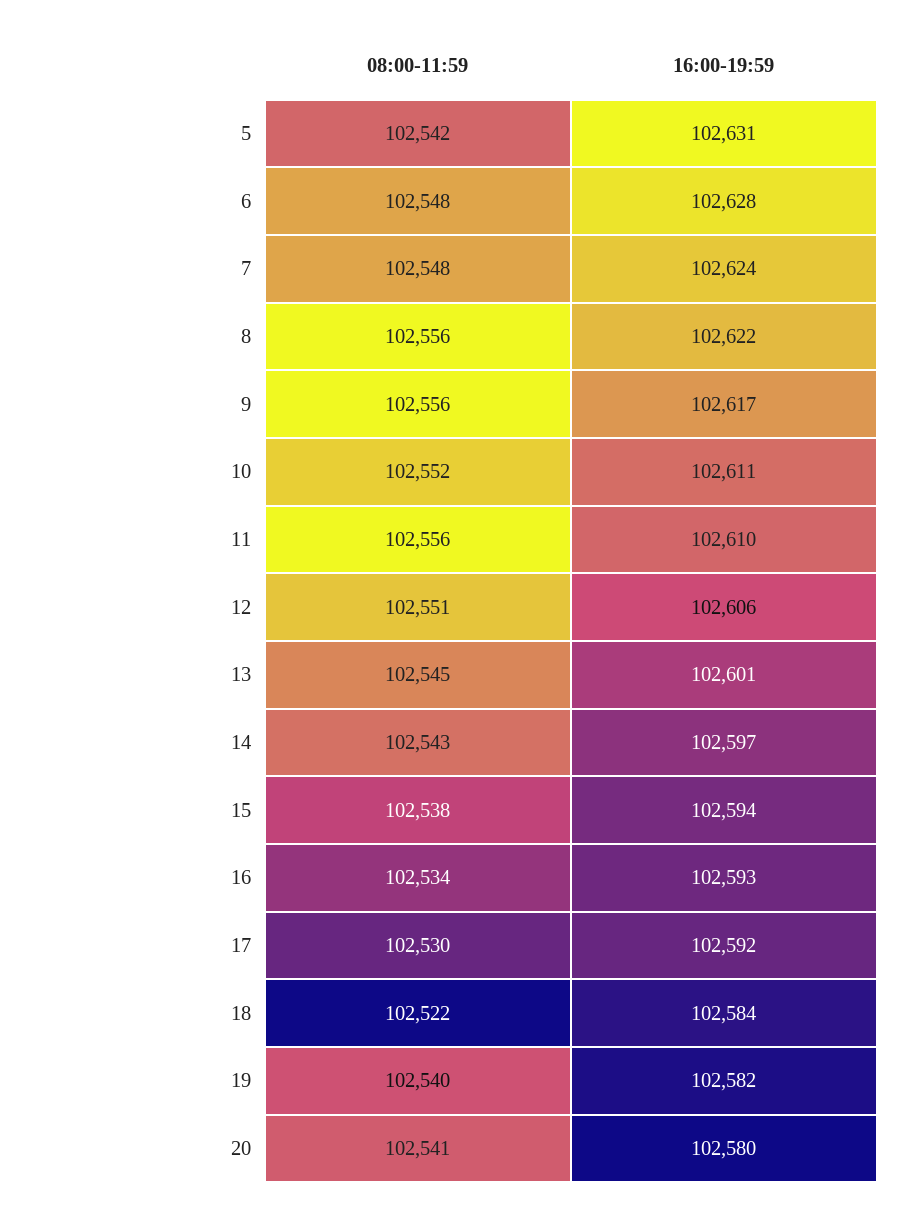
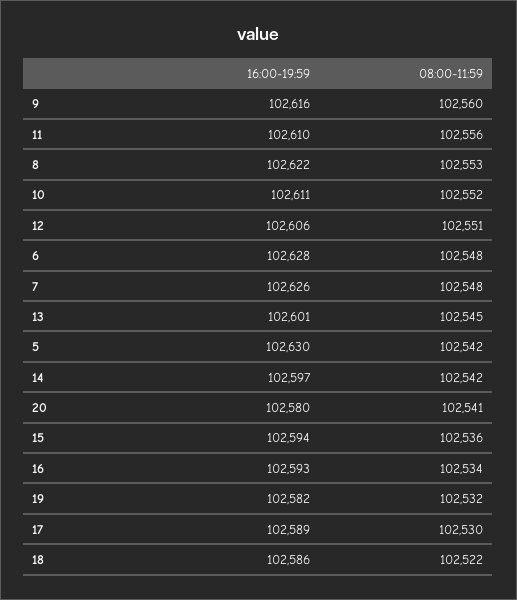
16:00-19:59, 5: 102631 -> 102630
16:00-19:59, 7: 102624 -> 102626
08:00-11:59, 8: 102556 -> 102553
08:00-11:59, 9: 102556 -> 102560
16:00-19:59, 9: 102617 -> 102616
08:00-11:59, 14: 102543 -> 102542
08:00-11:59, 15: 102538 -> 102536
16:00-19:59, 17: 102592 -> 102589
16:00-19:59, 18: 102584 -> 102586
08:00-11:59, 19: 102540 -> 102532

